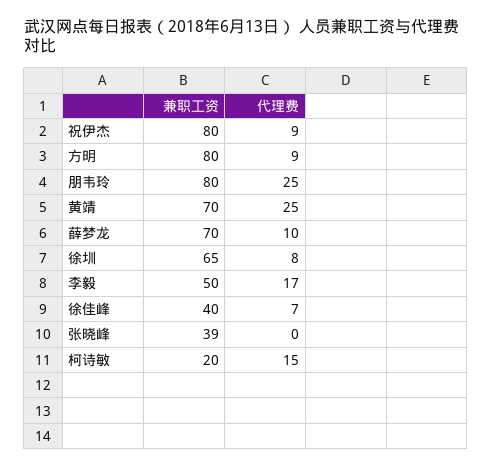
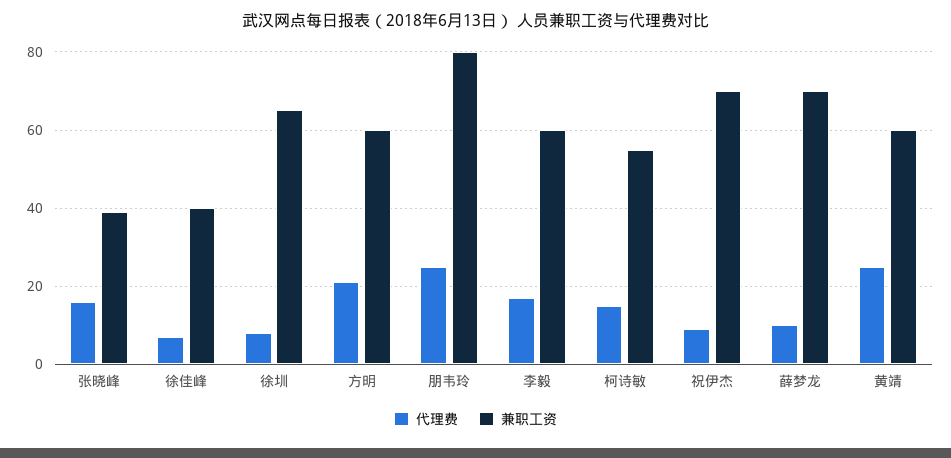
兼职工资, 祝伊杰: 80 -> 70
兼职工资, 方明: 80 -> 60
代理费, 方明: 9 -> 20
兼职工资, 黄靖: 70 -> 60
兼职工资, 李毅: 50 -> 60
代理费, 张晓峰: 0 -> 15
兼职工资, 柯诗敏: 20 -> 55

